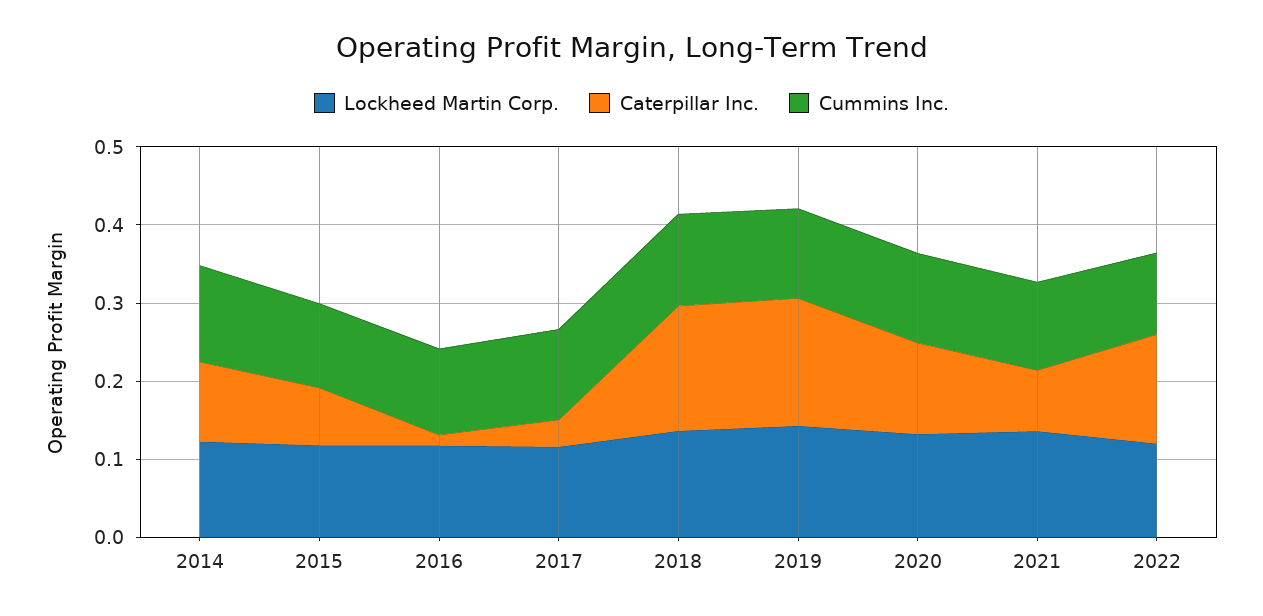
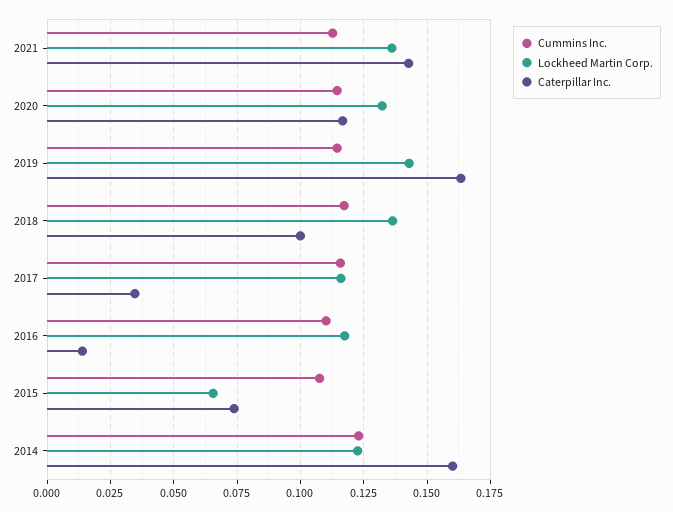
Caterpillar Inc., 2014: 0.1 -> 0.16
Lockheed Martin Corp., 2015: 0.12 -> 0.065
Caterpillar Inc., 2018: 0.16 -> 0.1
Caterpillar Inc., 2021: 0.08 -> 0.1425
Lockheed Martin Corp., 2022: 0.12 -> none
Caterpillar Inc., 2022: 0.14 -> none
Cummins Inc., 2022: 0.1 -> none

